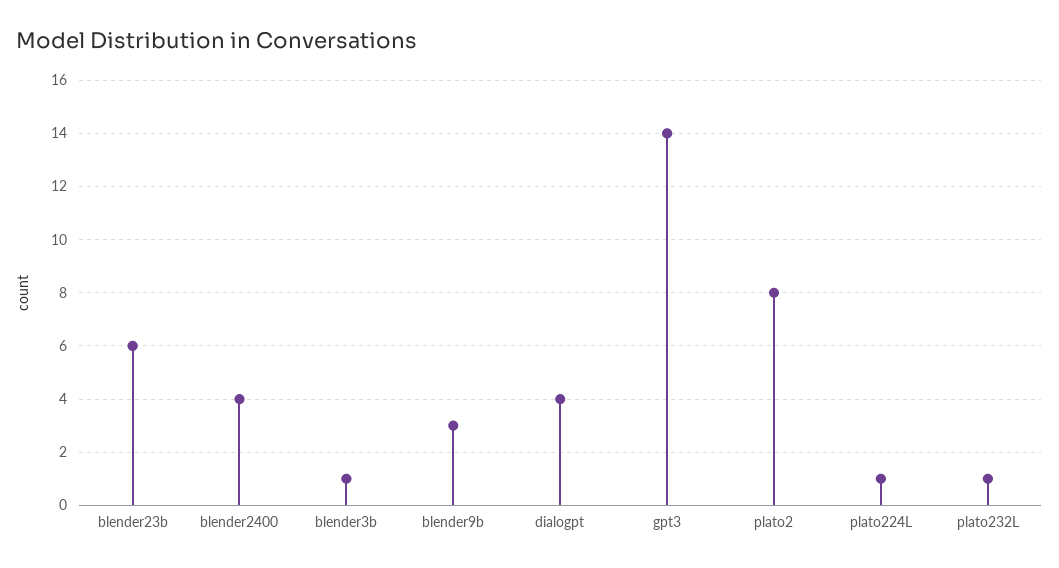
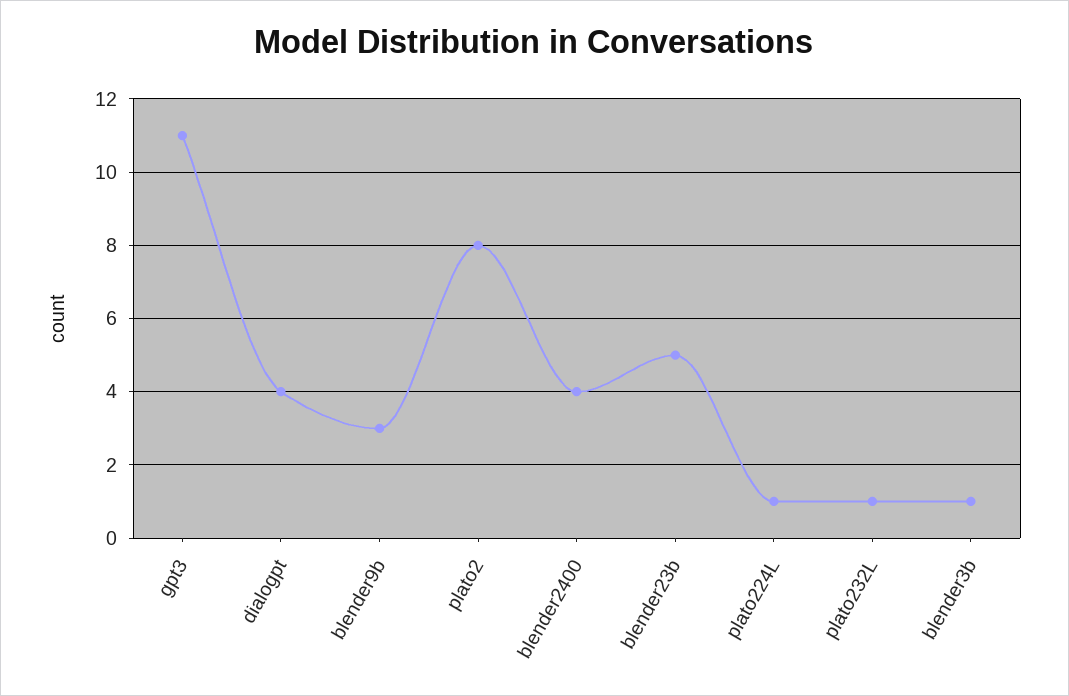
blender23b: 6 -> 5
gpt3: 14 -> 11

